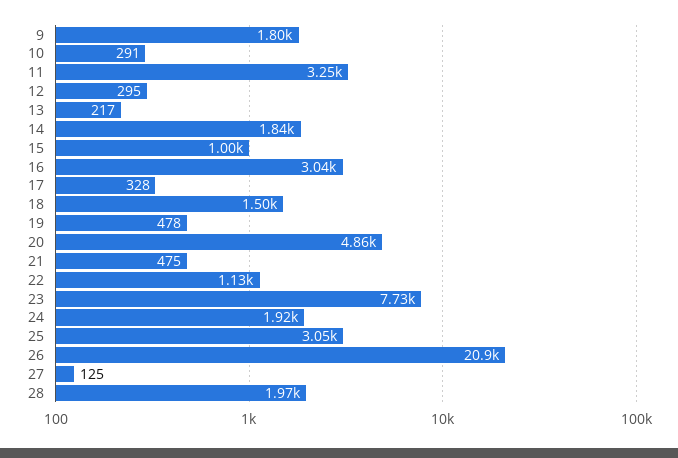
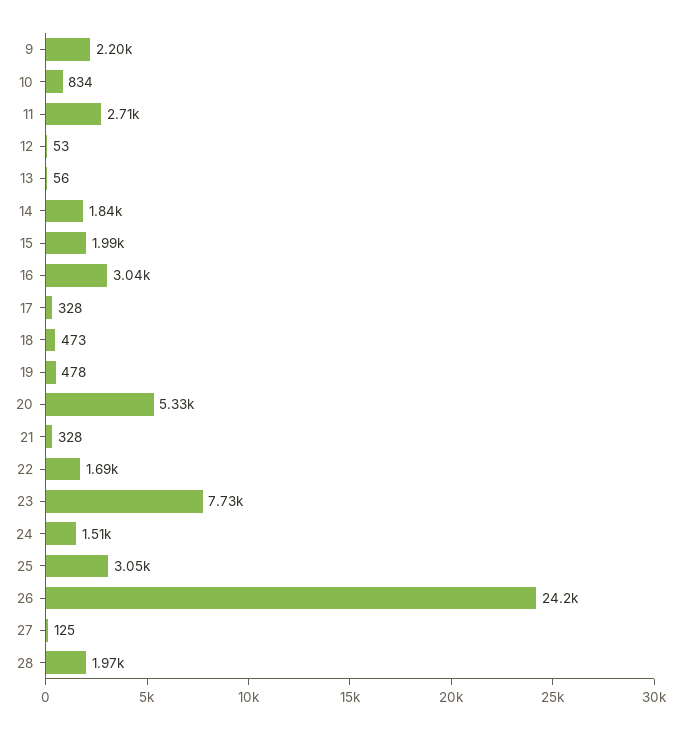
9: 1800 -> 2200
10: 291 -> 834
11: 3250 -> 2710
12: 295 -> 53
13: 217 -> 56
15: 1000 -> 1990
18: 1500 -> 473
20: 4860 -> 5330
21: 475 -> 328
22: 1130 -> 1690
24: 1920 -> 1510
26: 20900 -> 24200

